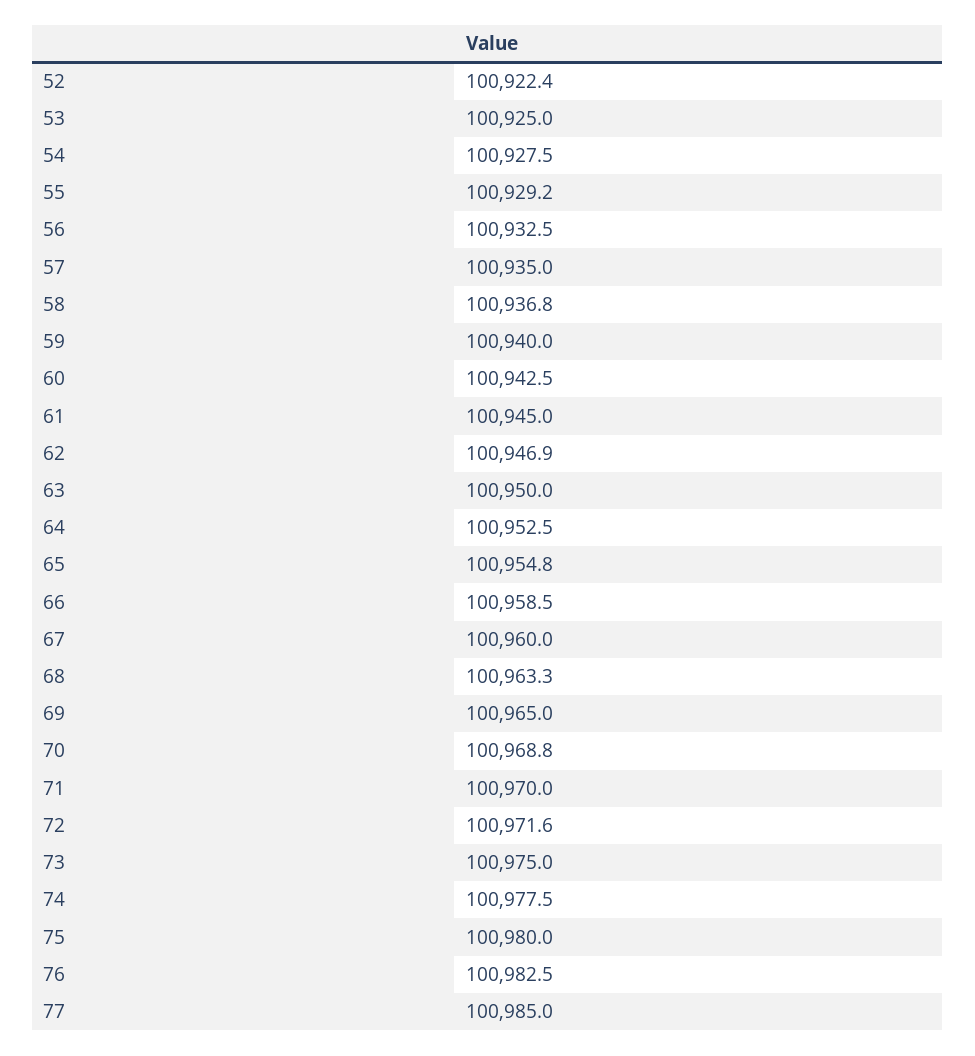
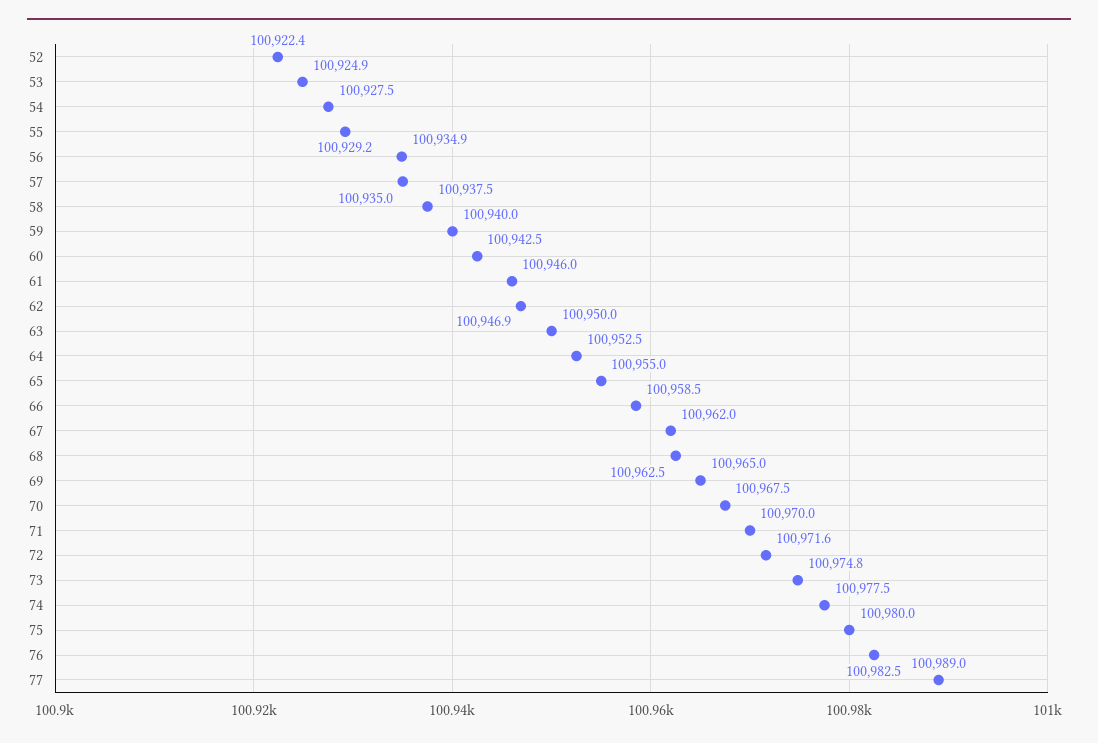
53: 100925 -> 100924.9
56: 100932.5 -> 100934.9
58: 100936.8 -> 100937.5
61: 100945 -> 100946
65: 100954.8 -> 100955
67: 100960 -> 100962
68: 100963.3 -> 100962.5
70: 100968.8 -> 100967.5
73: 100975 -> 100974.8
77: 100985 -> 100989

